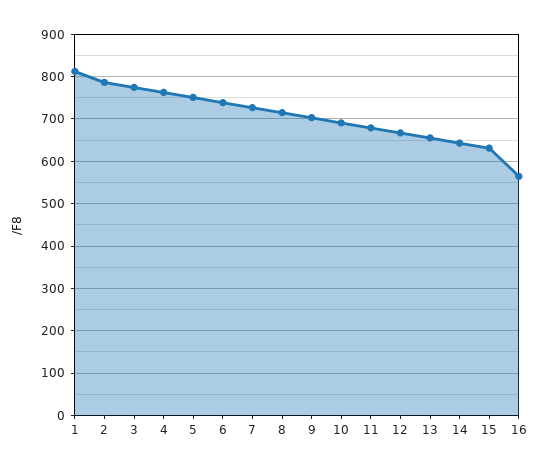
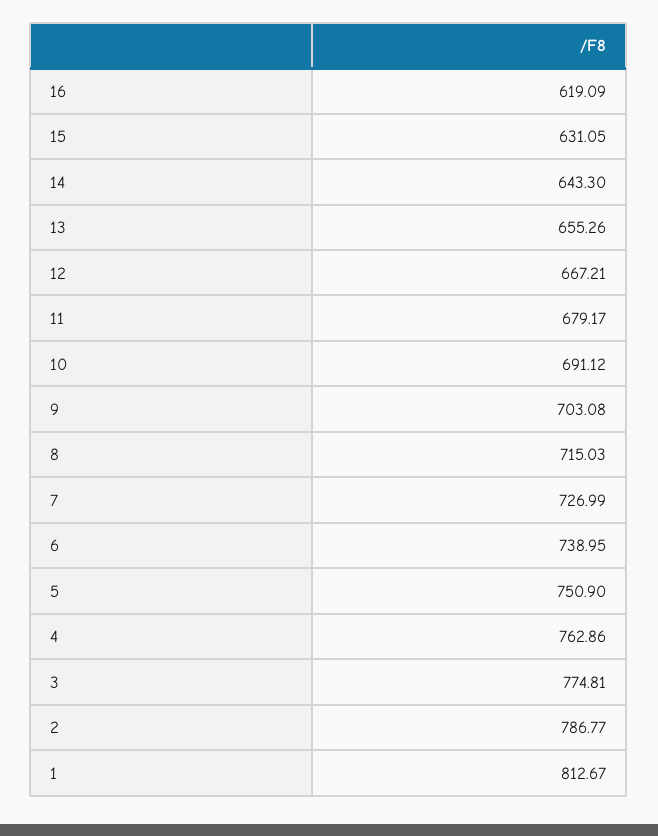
16: 560 -> 619.09

